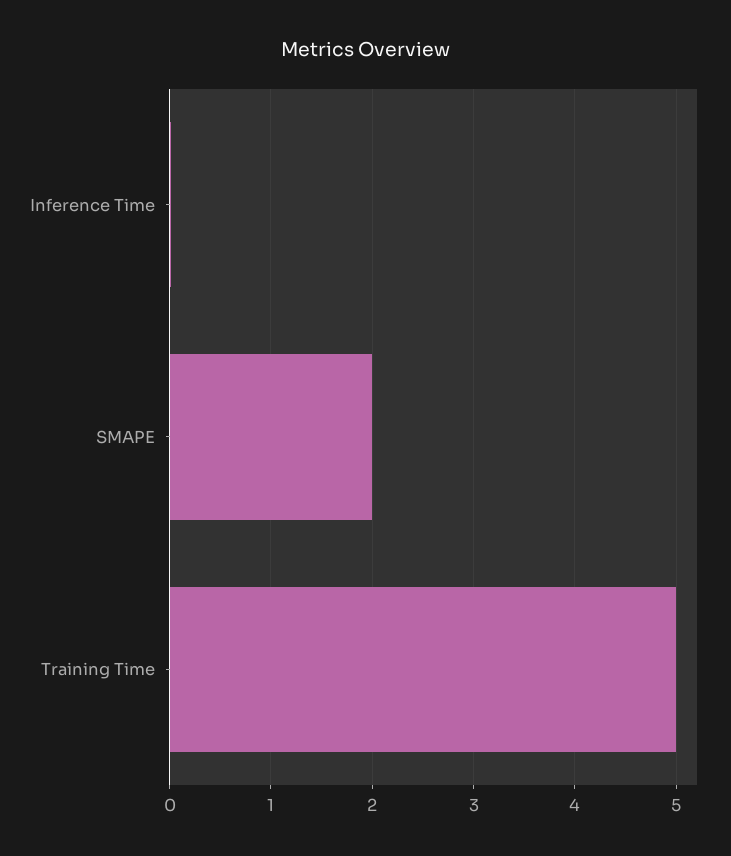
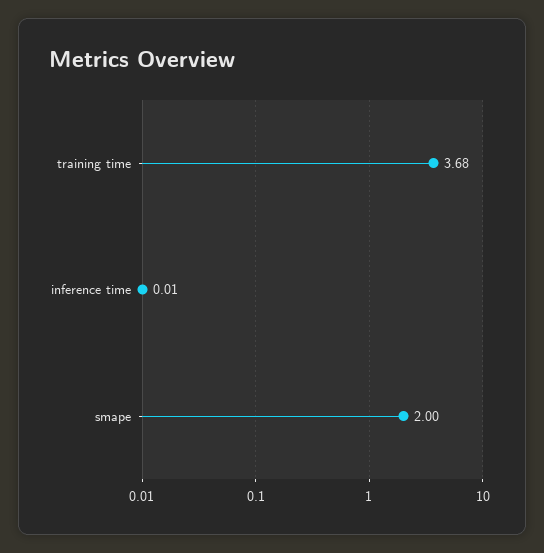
Training Time: 5 -> 3.68

